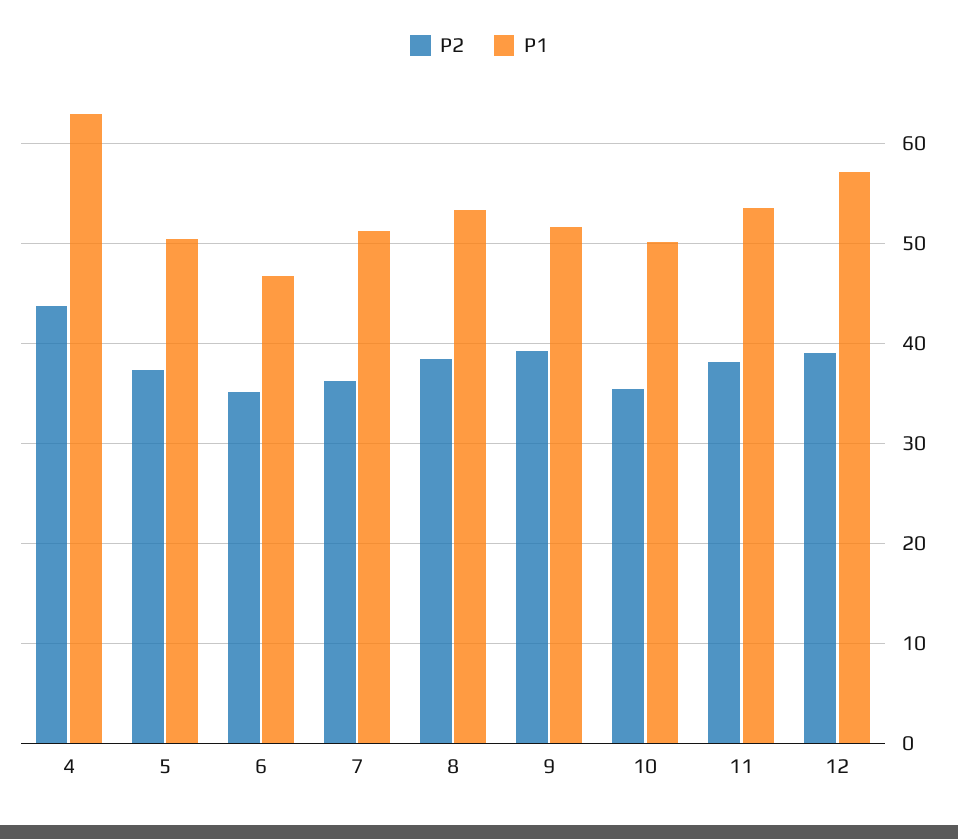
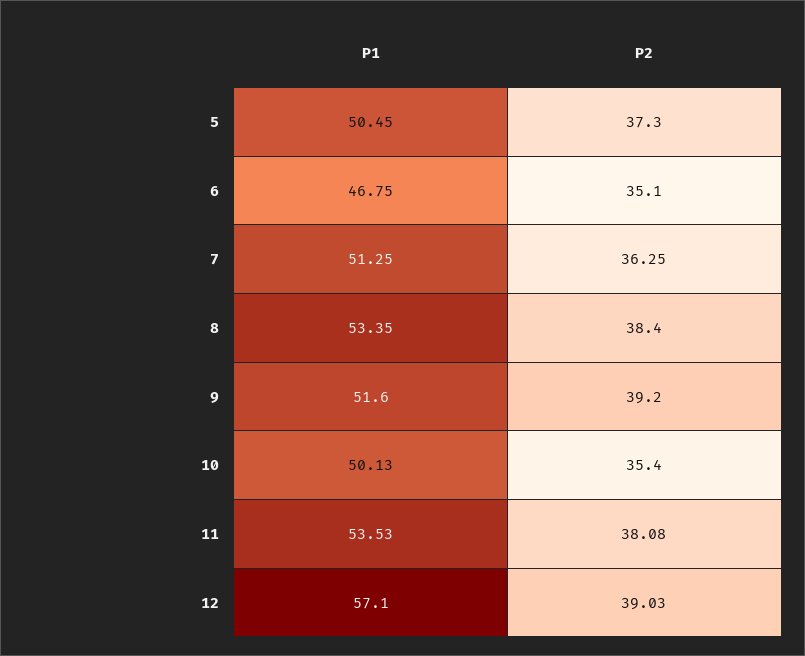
P2, 4: 44 -> none
P1, 4: 63 -> none

